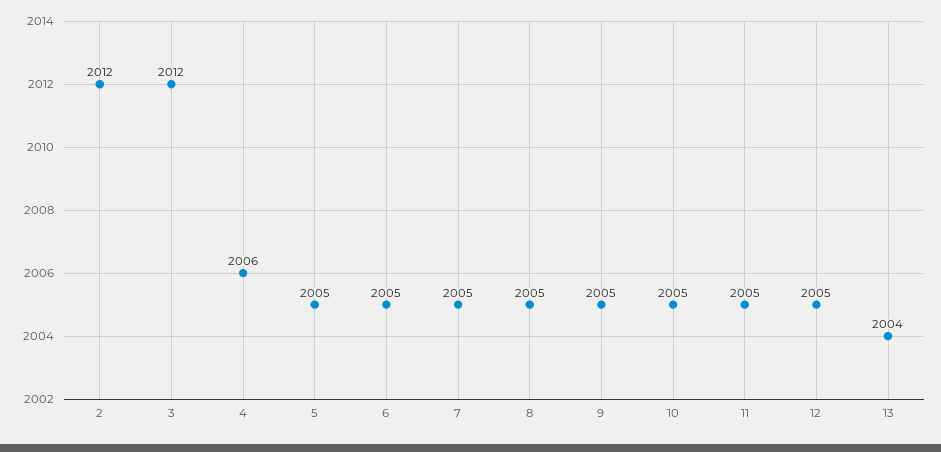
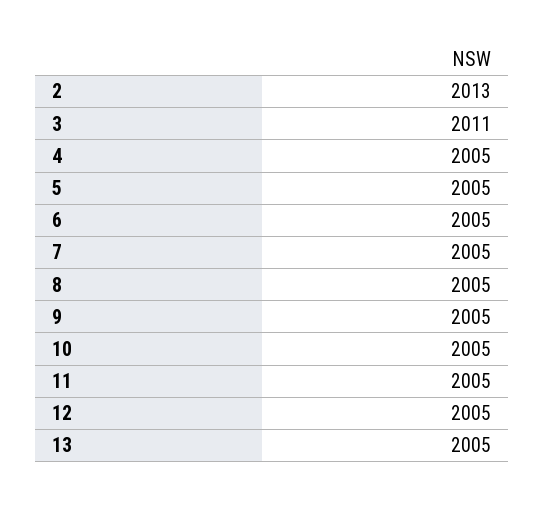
2: 2012 -> 2013
3: 2012 -> 2011
4: 2006 -> 2005
13: 2004 -> 2005

